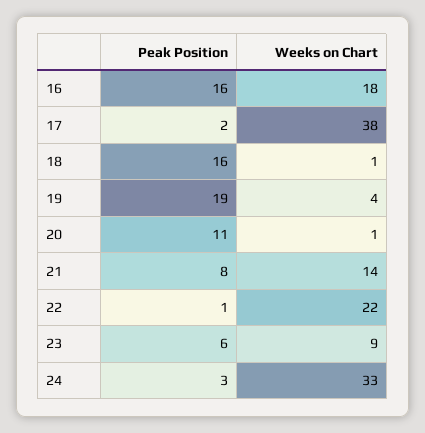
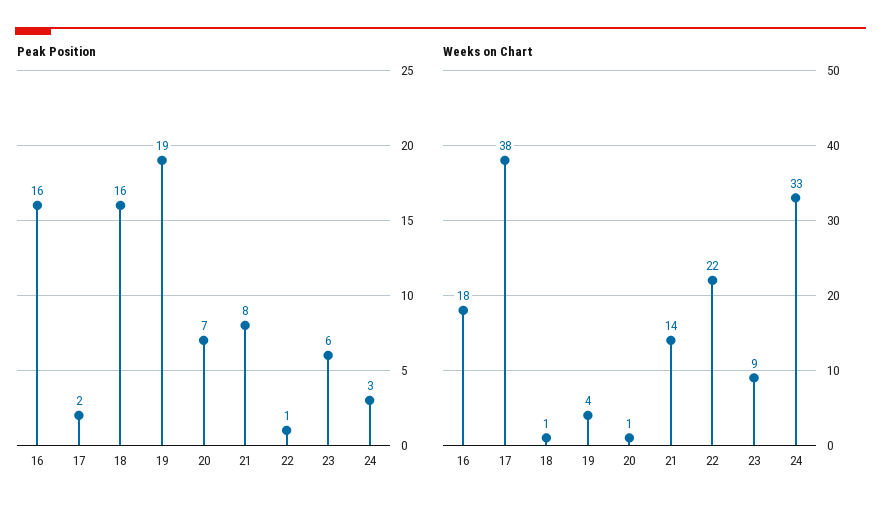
Peak Position, 20: 11 -> 7

